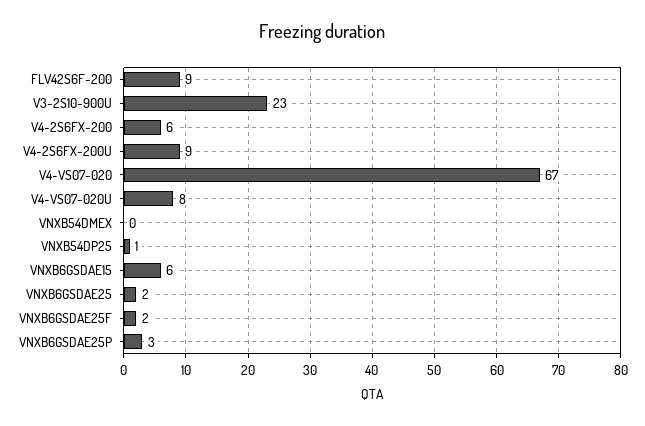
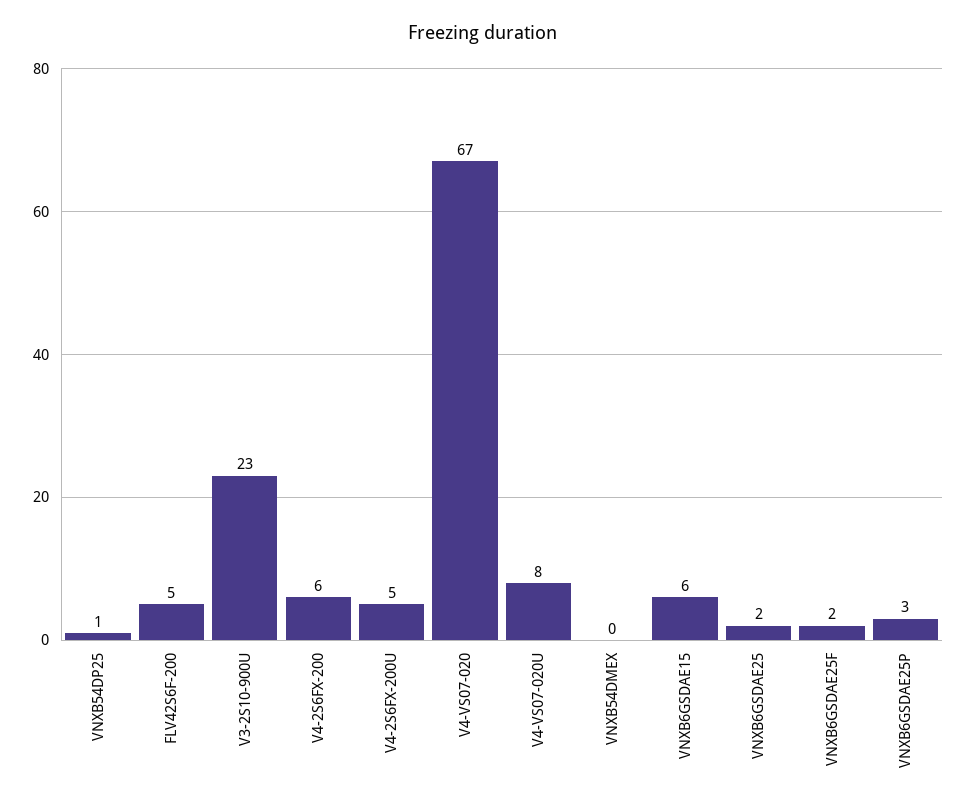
FLV42S6F-200: 9 -> 5
V4-2S6FX-200U: 9 -> 5

